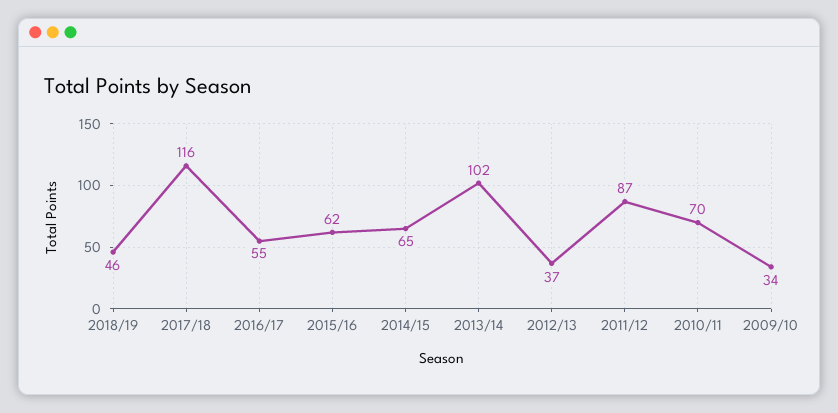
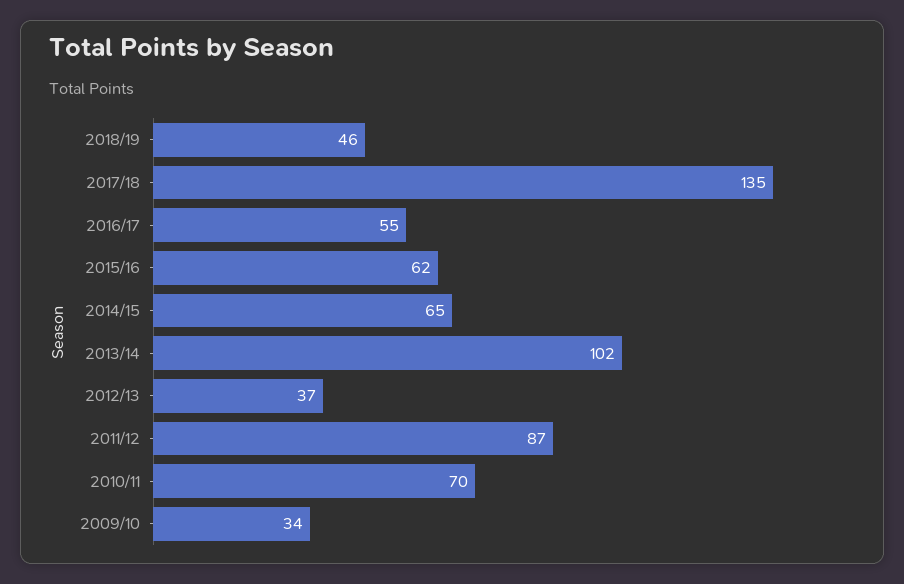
2017/18: 116 -> 135

